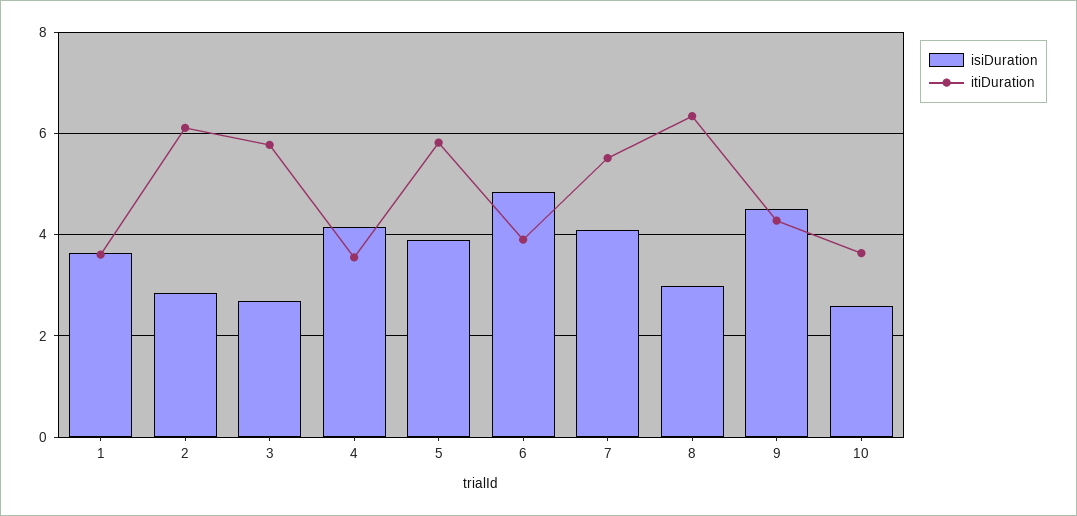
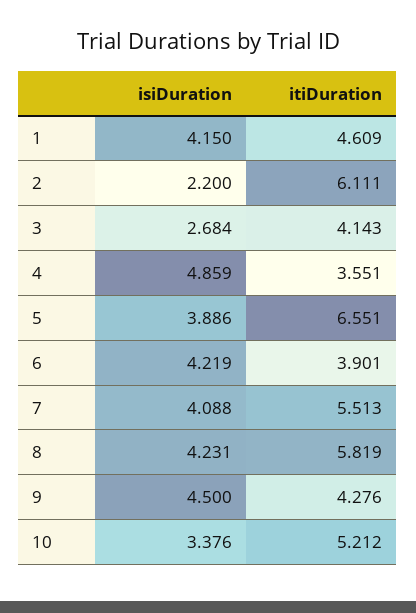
isiDuration, 1: 3.6 -> 4.15
itiDuration, 1: 3.6 -> 4.609
isiDuration, 2: 2.8 -> 2.2
itiDuration, 3: 5.8 -> 4.143
isiDuration, 4: 4.2 -> 4.859
itiDuration, 5: 5.8 -> 6.551
isiDuration, 6: 4.8 -> 4.219
isiDuration, 8: 3 -> 4.231
itiDuration, 8: 6.4 -> 5.819
isiDuration, 10: 2.6 -> 3.376
itiDuration, 10: 3.6 -> 5.212

